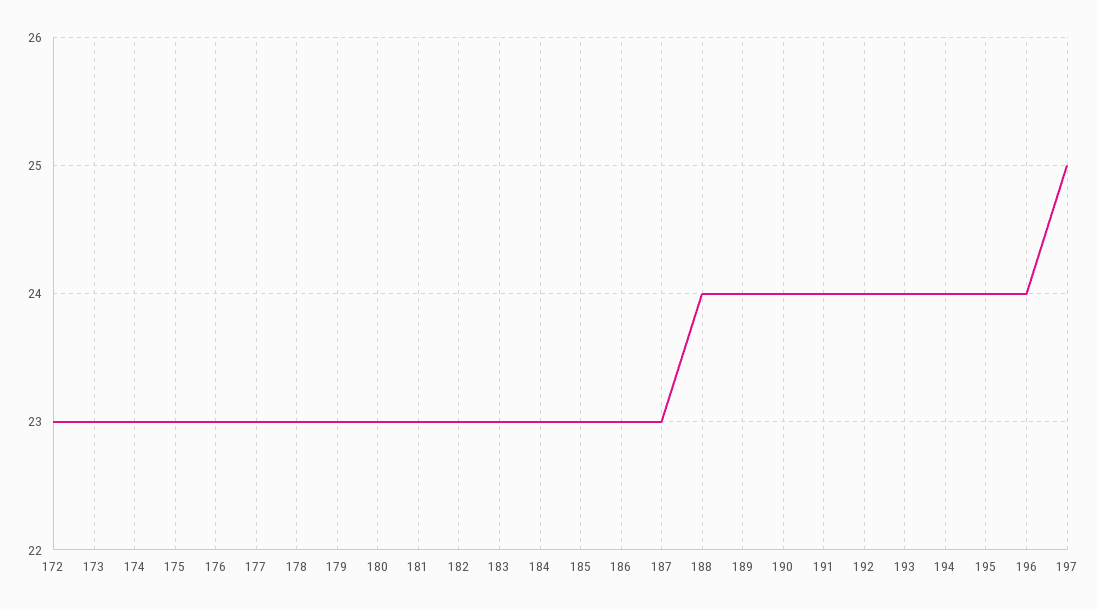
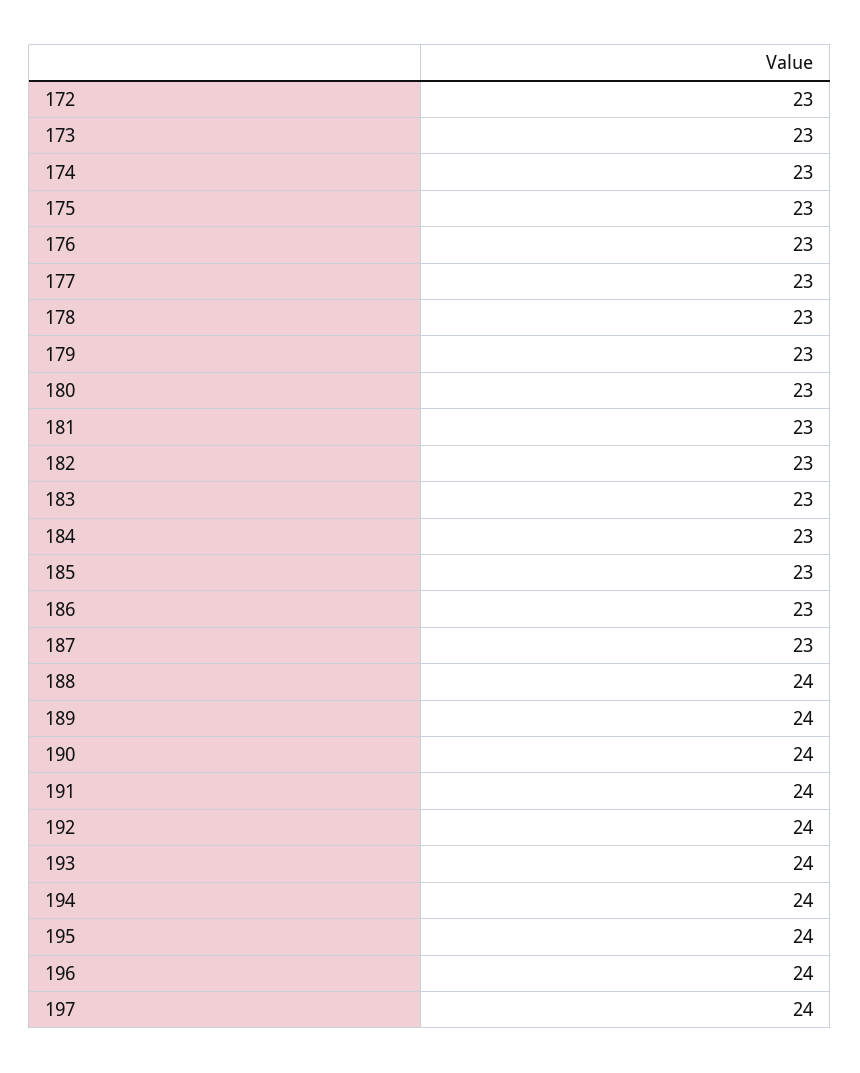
197: 25 -> 24

